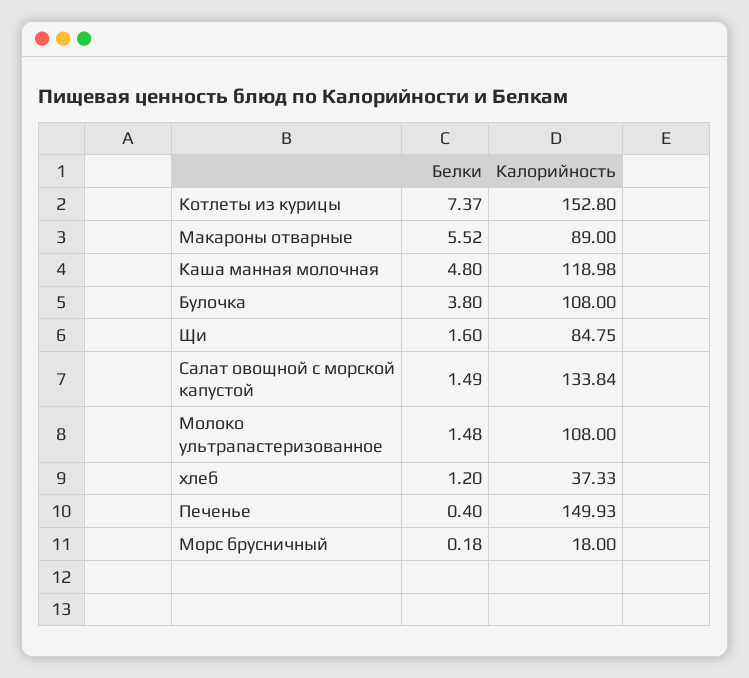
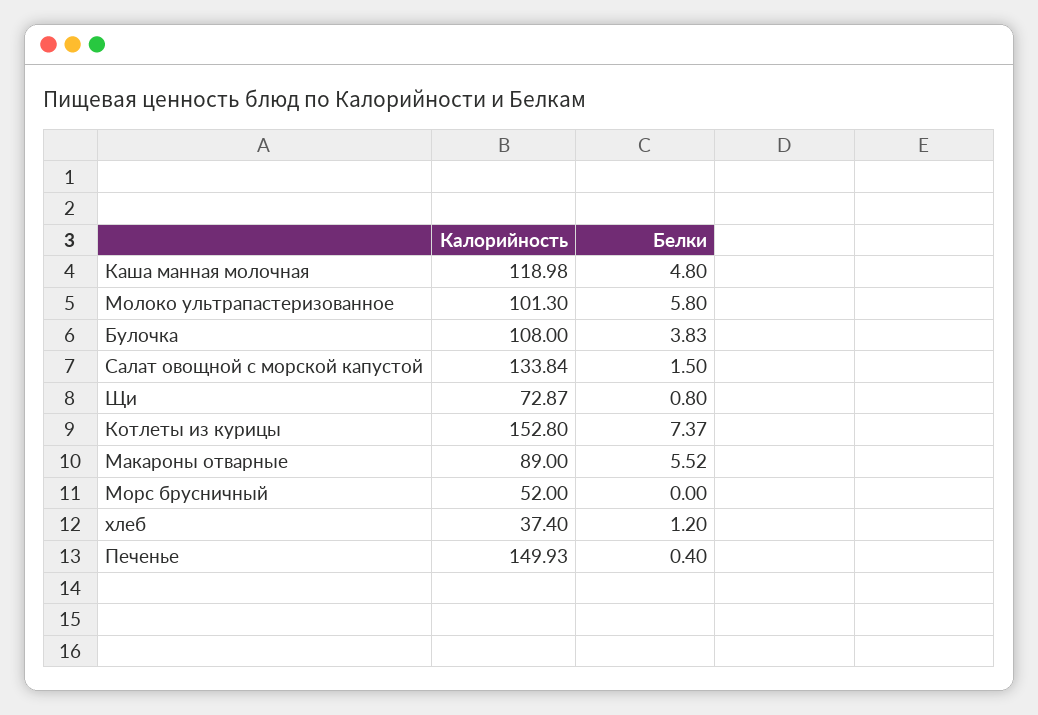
Белки, Булочка: 3.8 -> 3.83
Белки, Щи: 1.6 -> 0.8
Калорийность, Щи: 84.75 -> 72.87
Белки, Салат овощной с морской капустой: 1.49 -> 1.5
Белки, Молоко ультрапастеризованное: 1.48 -> 5.8
Калорийность, Молоко ультрапастеризованное: 108 -> 101.3
Калорийность, хлеб: 37.33 -> 37.4
Белки, Морс брусничный: 0.18 -> 0
Калорийность, Морс брусничный: 18 -> 52

